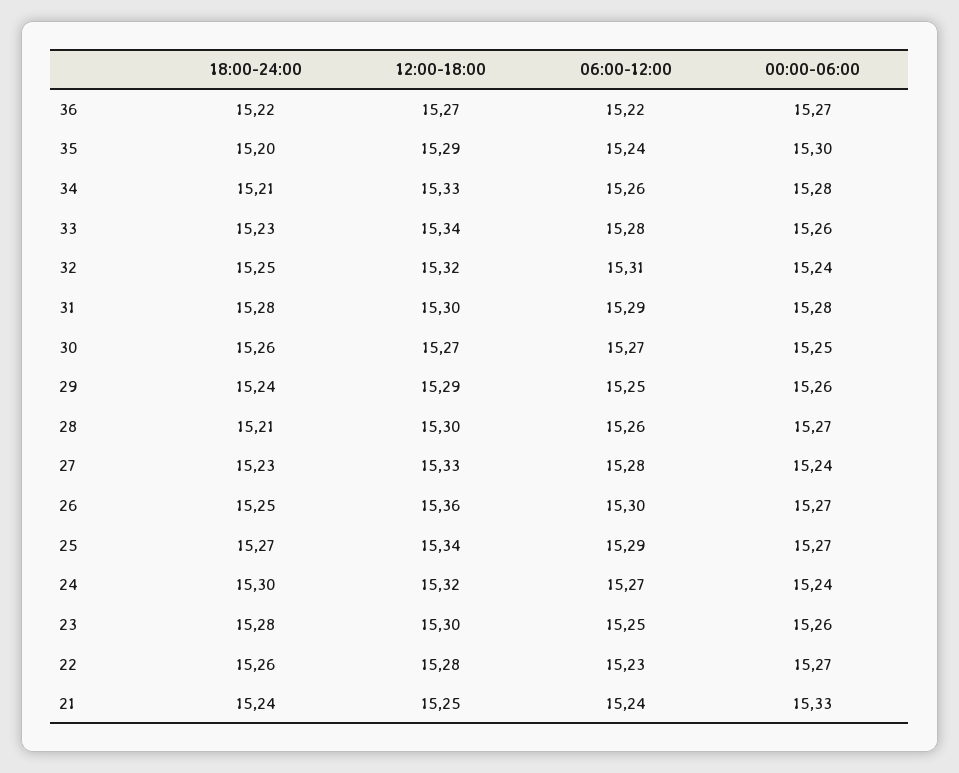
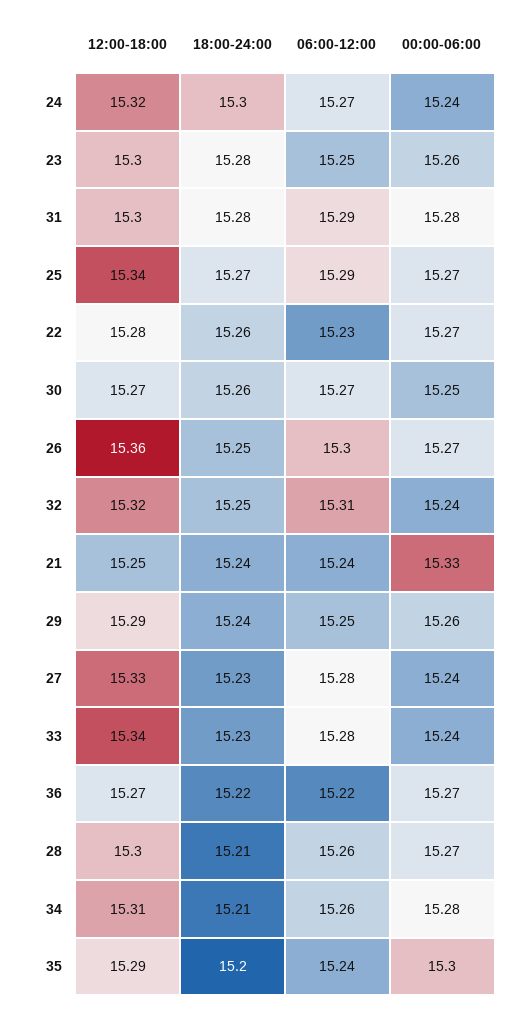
12:00-18:00, 34: 15.33 -> 15.31
00:00-06:00, 33: 15.26 -> 15.24

